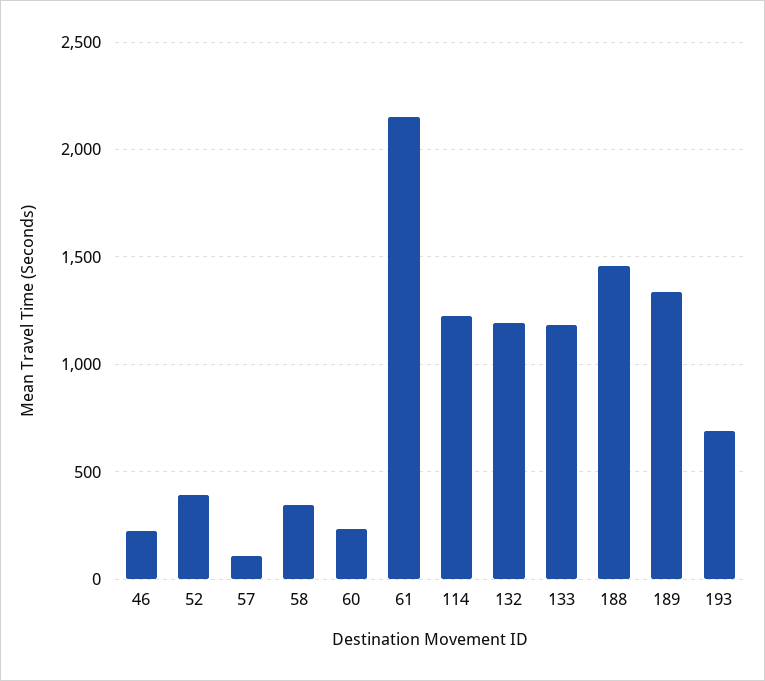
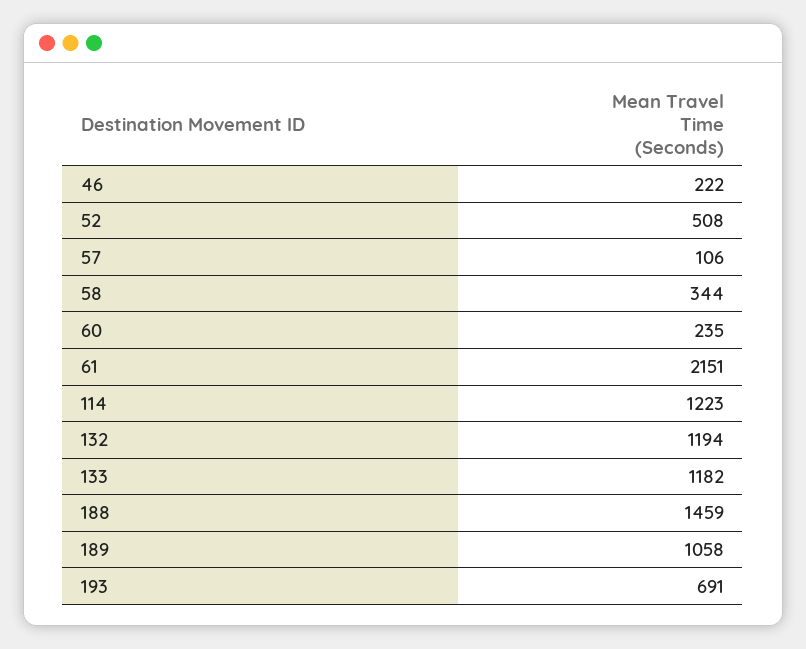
52: 400 -> 508
189: 1350 -> 1058

